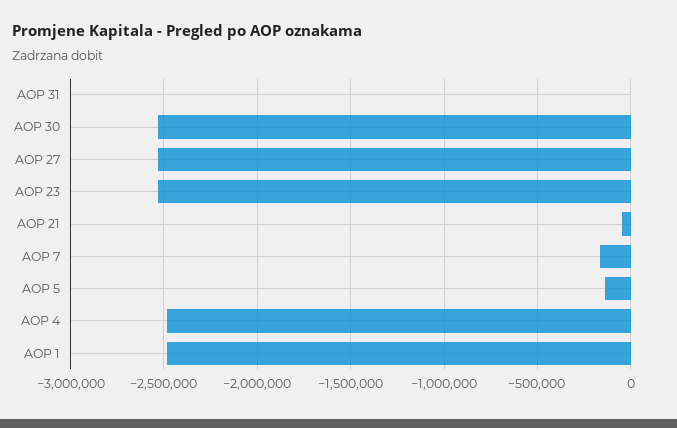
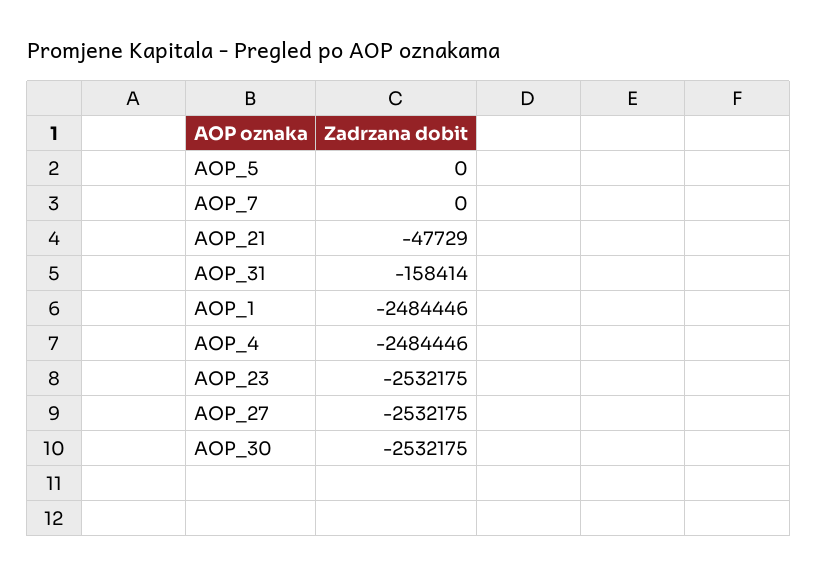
AOP 31: 0 -> -158414
AOP 7: -150000 -> 0
AOP 5: -150000 -> 0

